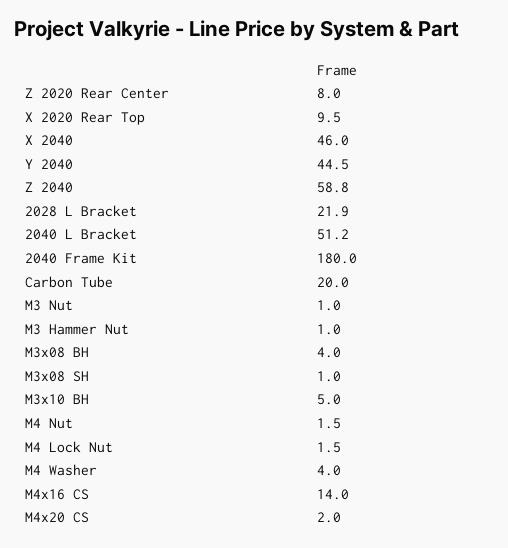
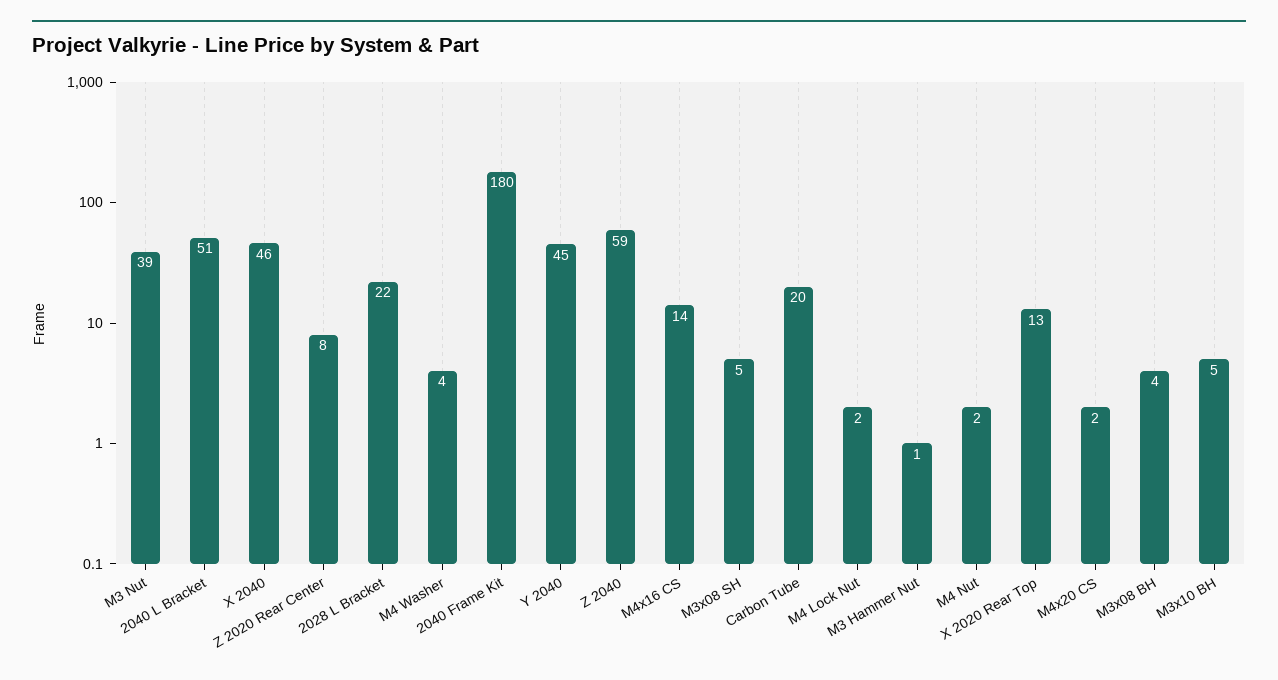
X 2020 Rear Top: 9.5 -> 13
M3 Nut: 1 -> 39
M3x08 SH: 1 -> 5

